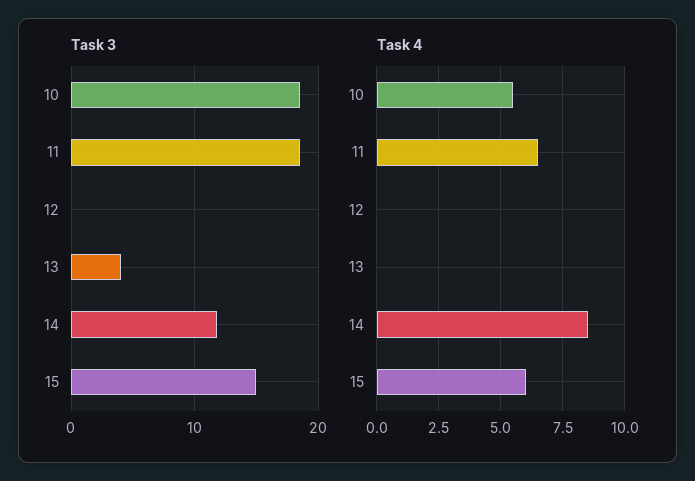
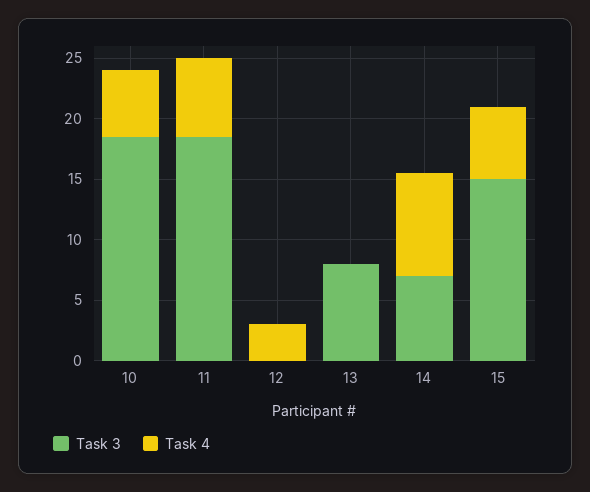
Task 3, 13: 4 -> 8
Task 3, 14: 12 -> 7
Task 4, 12: 0 -> 3

